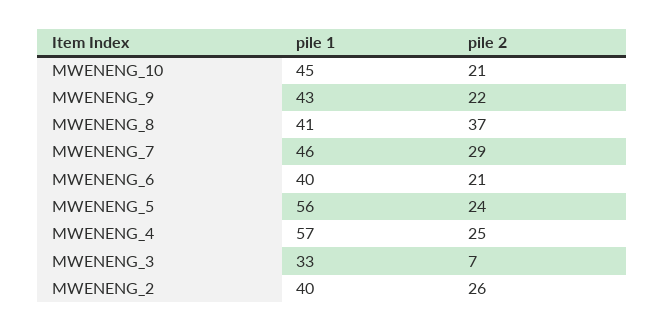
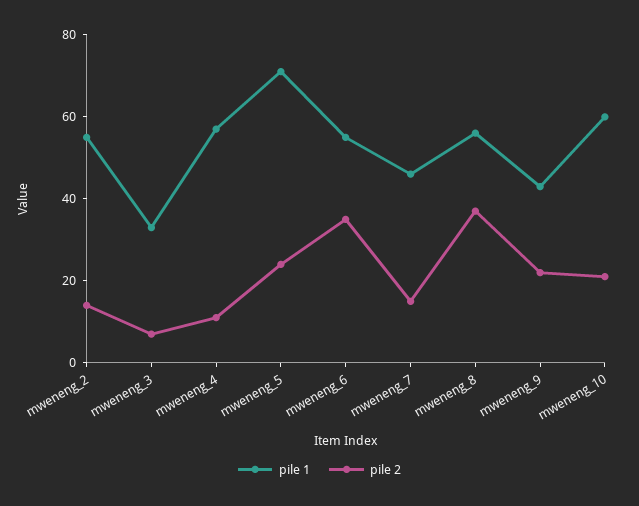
pile 1, MWENENG_10: 45 -> 60
pile 1, MWENENG_8: 41 -> 55
pile 2, MWENENG_7: 29 -> 15
pile 1, MWENENG_6: 40 -> 55
pile 2, MWENENG_6: 21 -> 35
pile 1, MWENENG_5: 56 -> 70
pile 2, MWENENG_4: 25 -> 10
pile 1, MWENENG_2: 40 -> 55
pile 2, MWENENG_2: 26 -> 15

